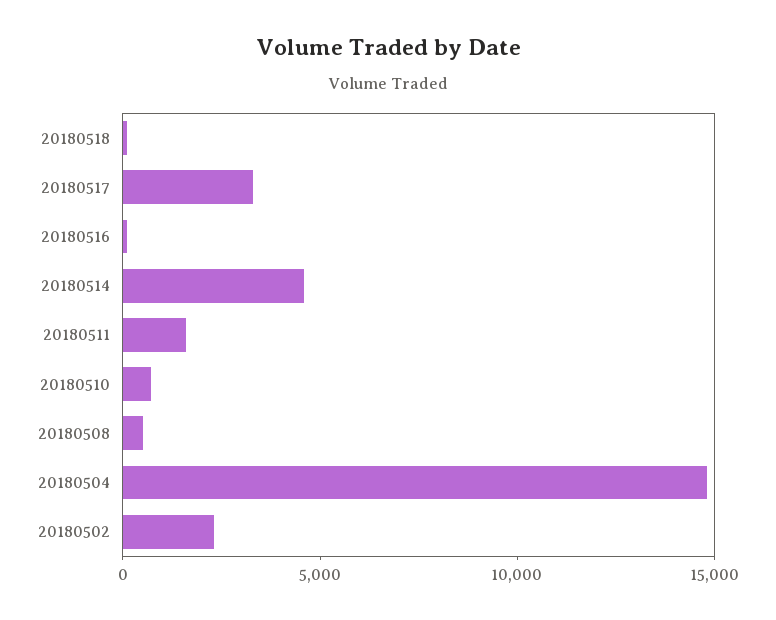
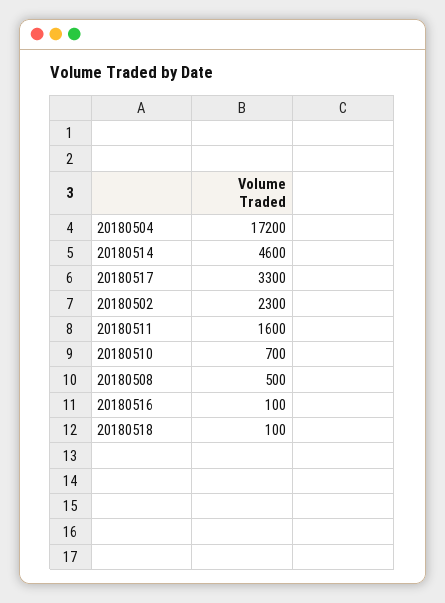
20180504: 15000 -> 17200

